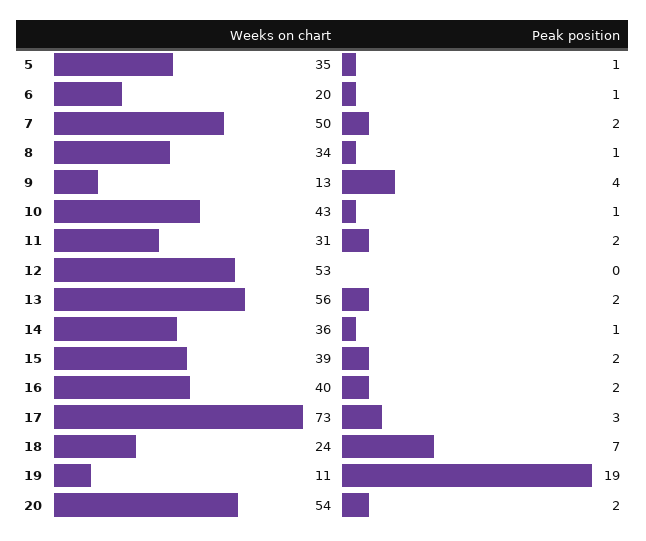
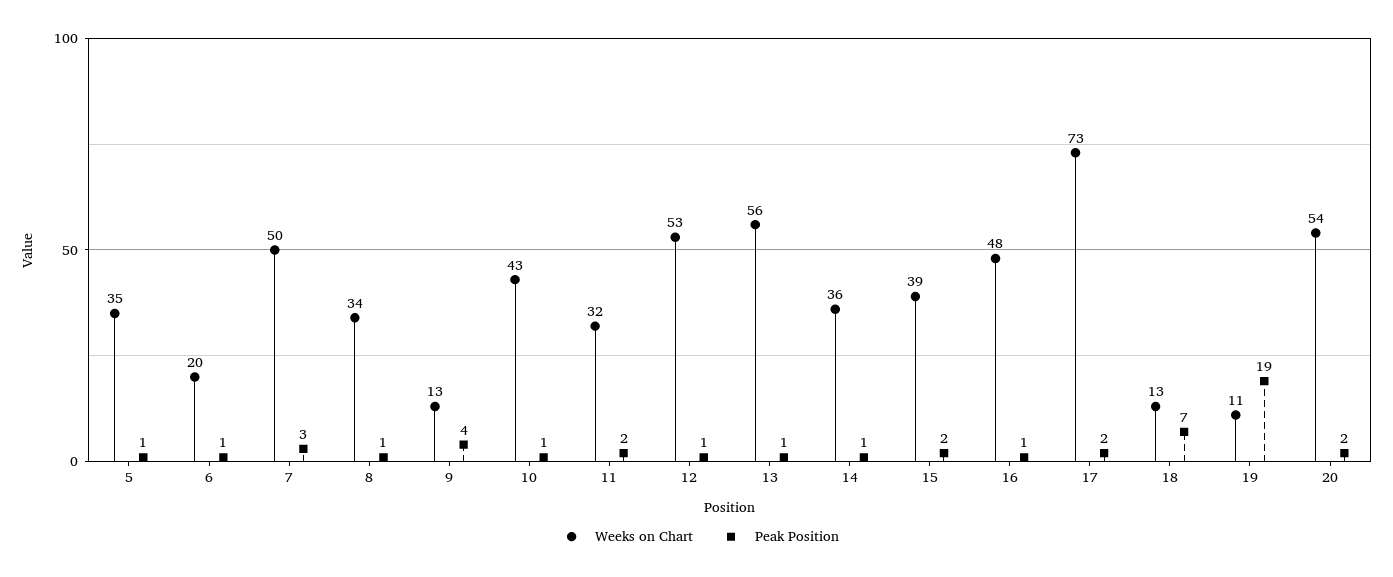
Peak position, 7: 2 -> 3
Weeks on chart, 11: 31 -> 32
Peak position, 12: 0 -> 1
Peak position, 13: 2 -> 1
Weeks on chart, 16: 40 -> 48
Peak position, 16: 2 -> 1
Peak position, 17: 3 -> 2
Weeks on chart, 18: 24 -> 13

